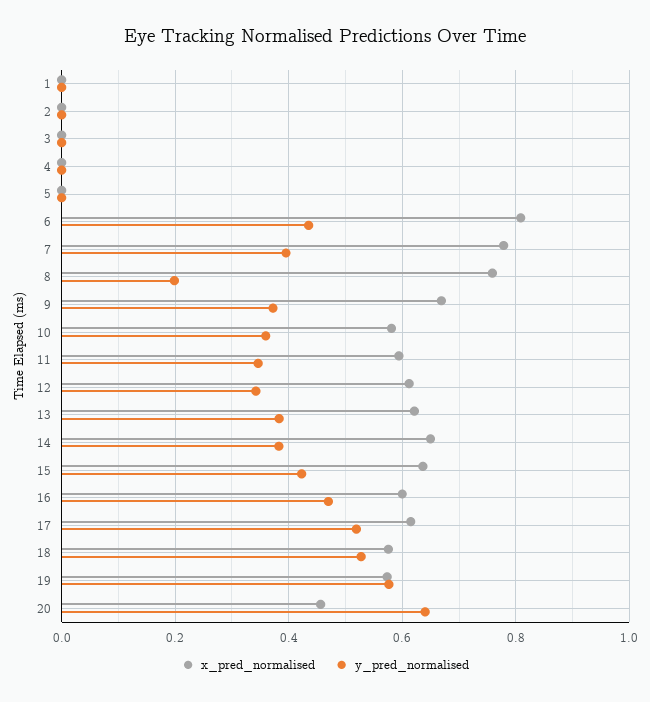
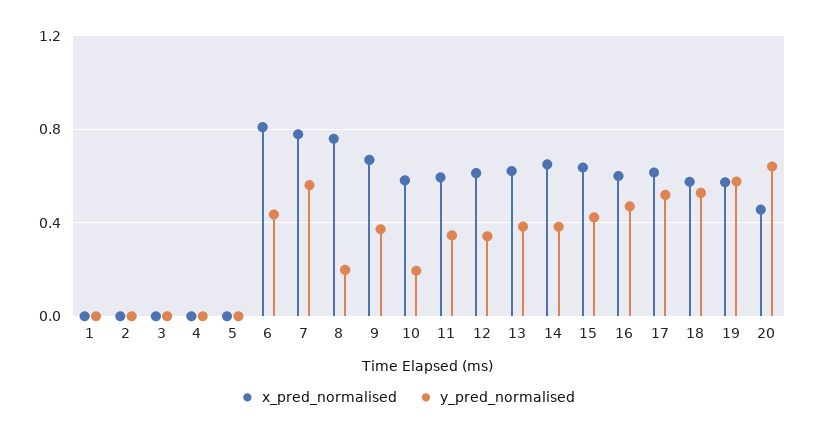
y_pred_normalised, 7: 0.4 -> 0.55
y_pred_normalised, 10: 0.36 -> 0.2

